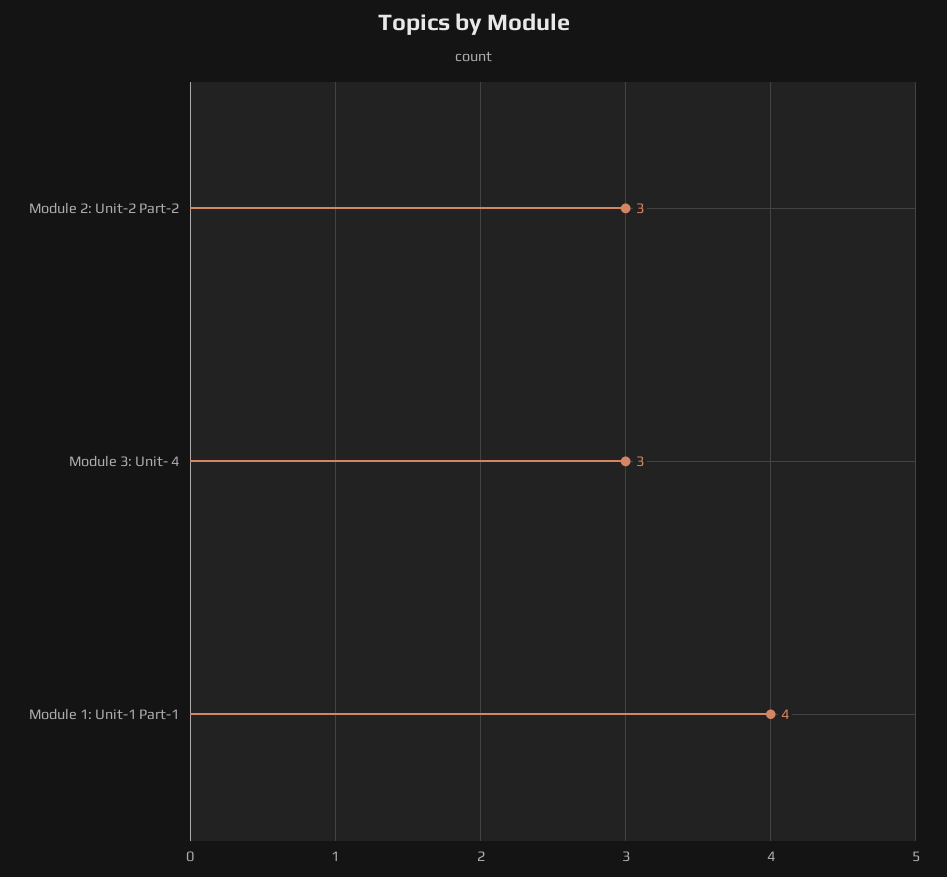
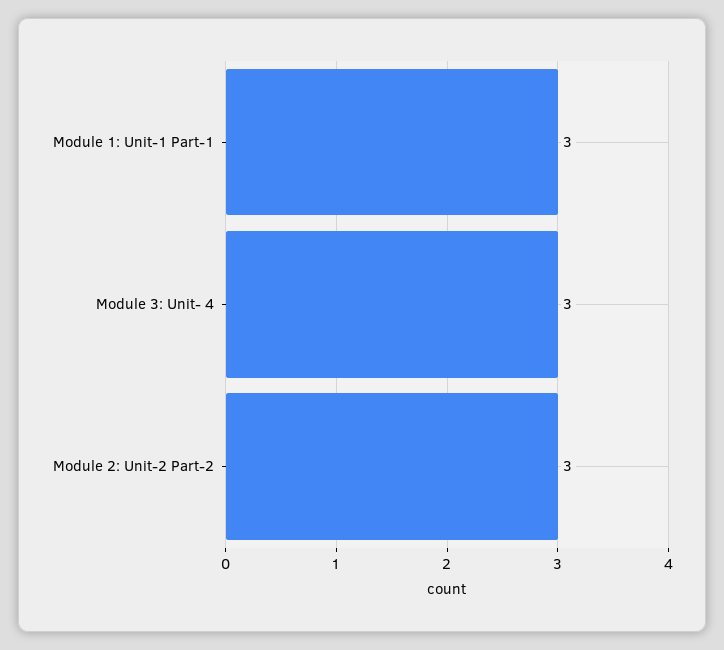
Module 1: Unit-1 Part-1: 4 -> 3

